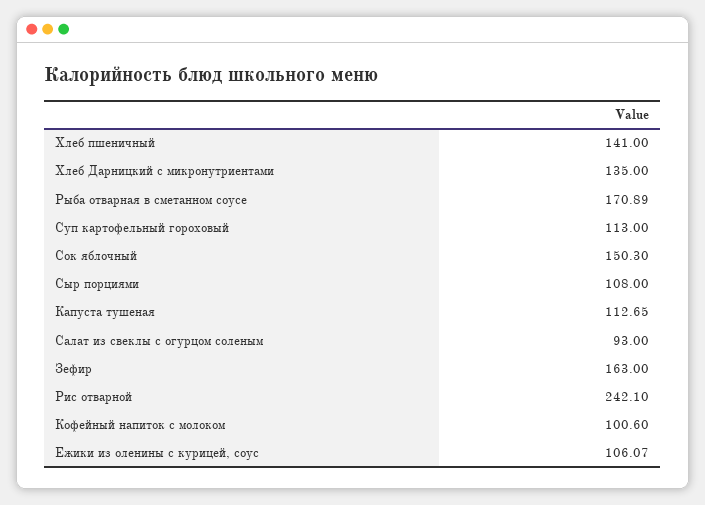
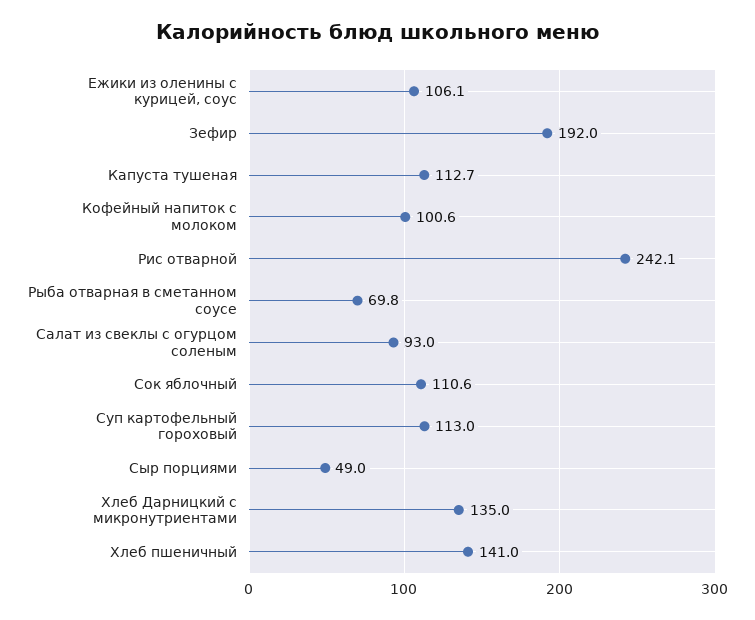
Рыба отварная в сметанном соусе: 170.89 -> 69.8
Сок яблочный: 150.3 -> 110.6
Сыр порциями: 108 -> 49
Зефир: 163 -> 192

